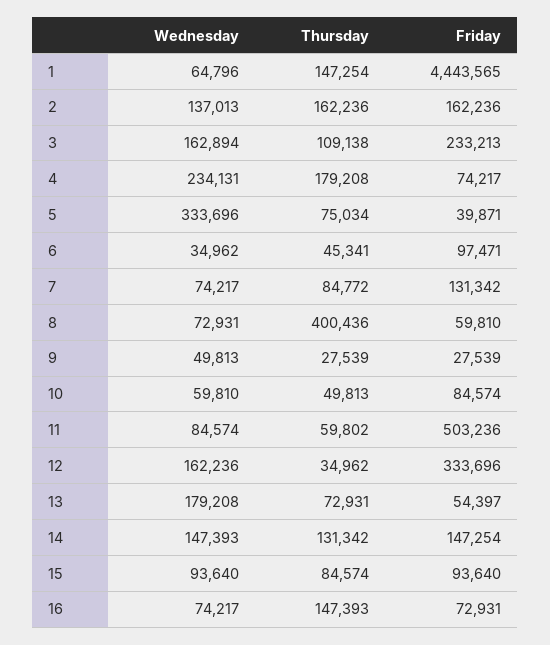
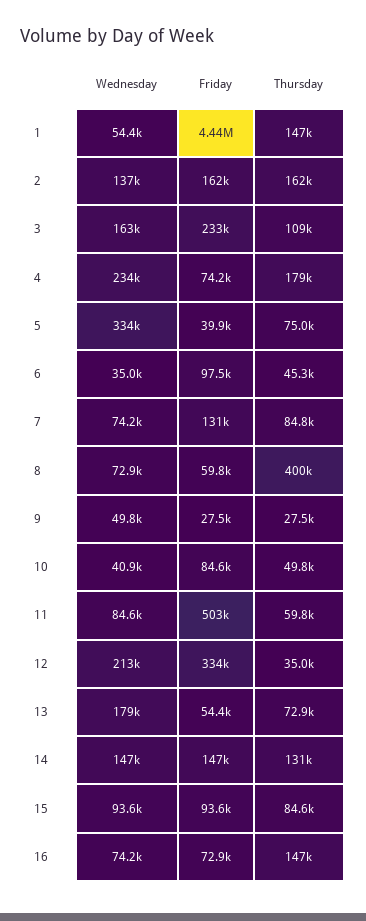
Wednesday, 1: 64796 -> 54400
Wednesday, 10: 59810 -> 40900
Wednesday, 12: 162236 -> 213000

